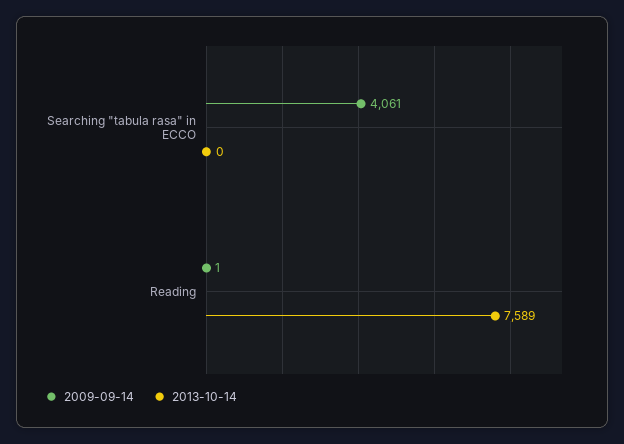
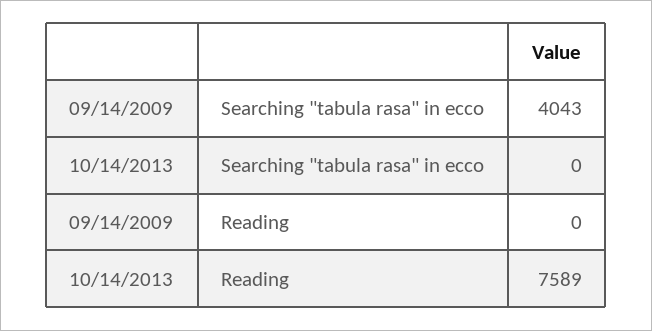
2009-09-14, Searching "tabula rasa" in ECCO: 4061 -> 4043
2009-09-14, Reading: 1 -> 0

